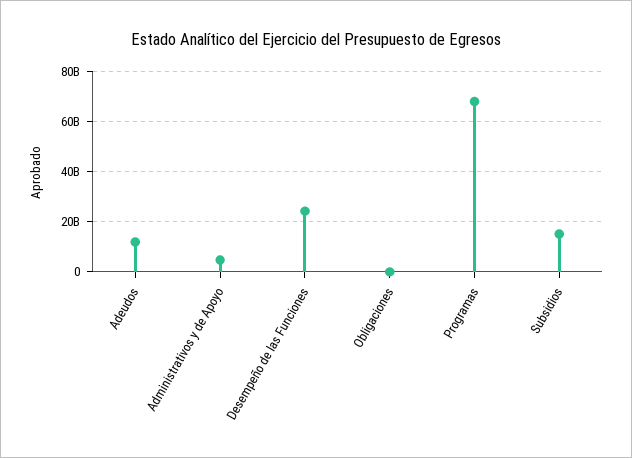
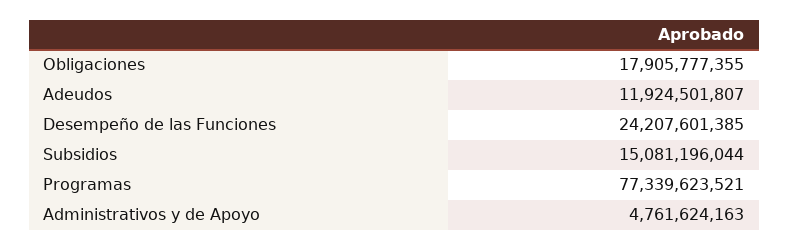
Obligaciones: 0 -> 17905777355
Programas: 67500000000 -> 77339623521

